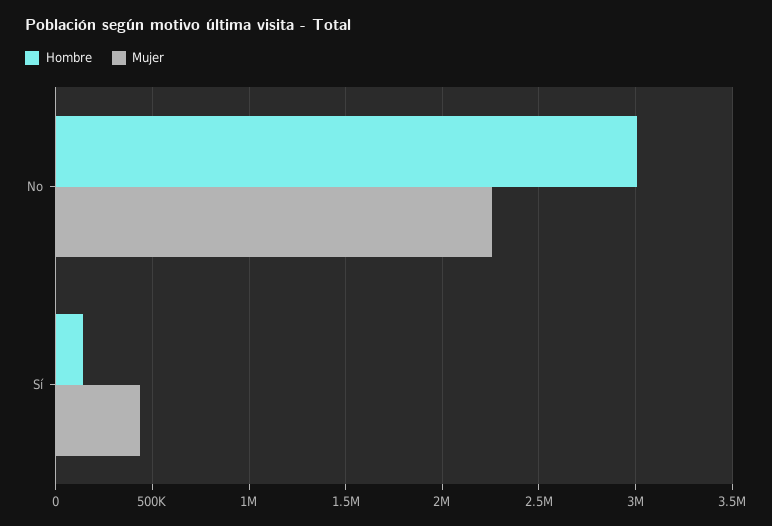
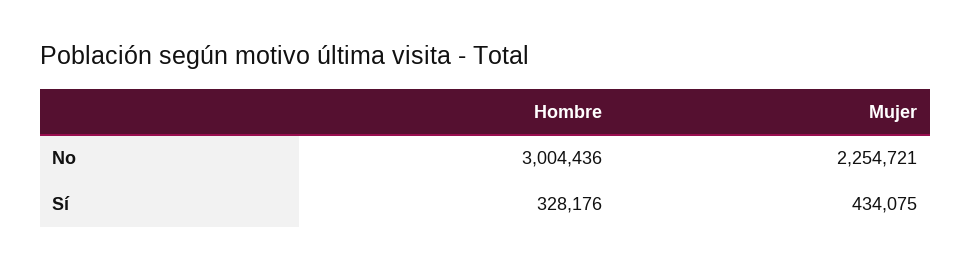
Hombre, Sí: 150000 -> 328176

